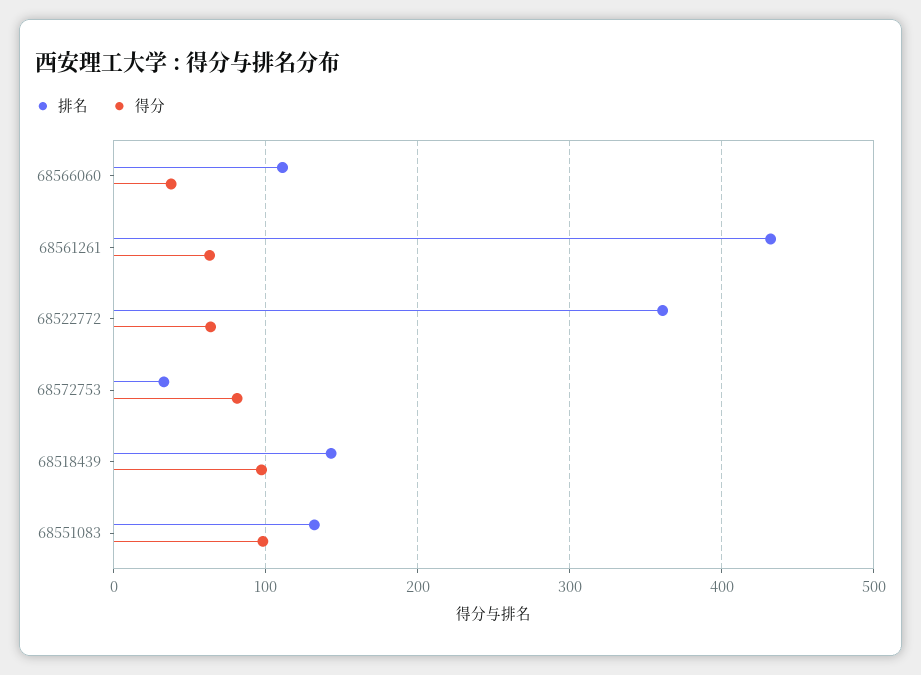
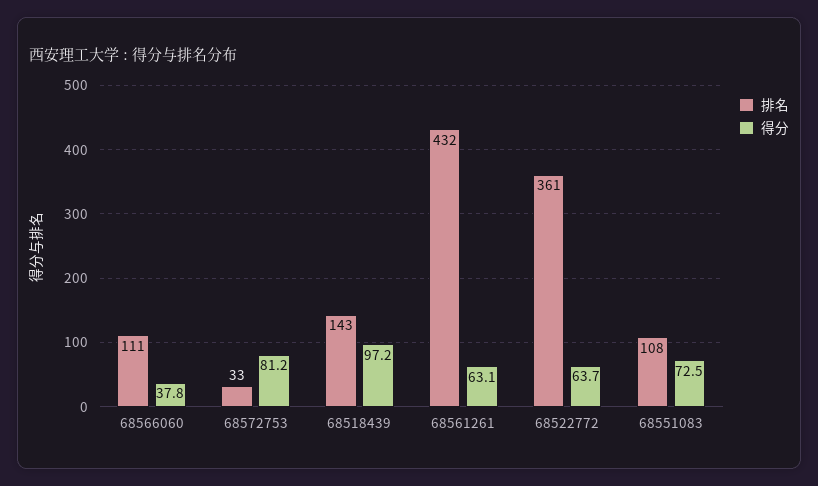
排名, 68551083: 130 -> 108
得分, 68551083: 100 -> 72.5

